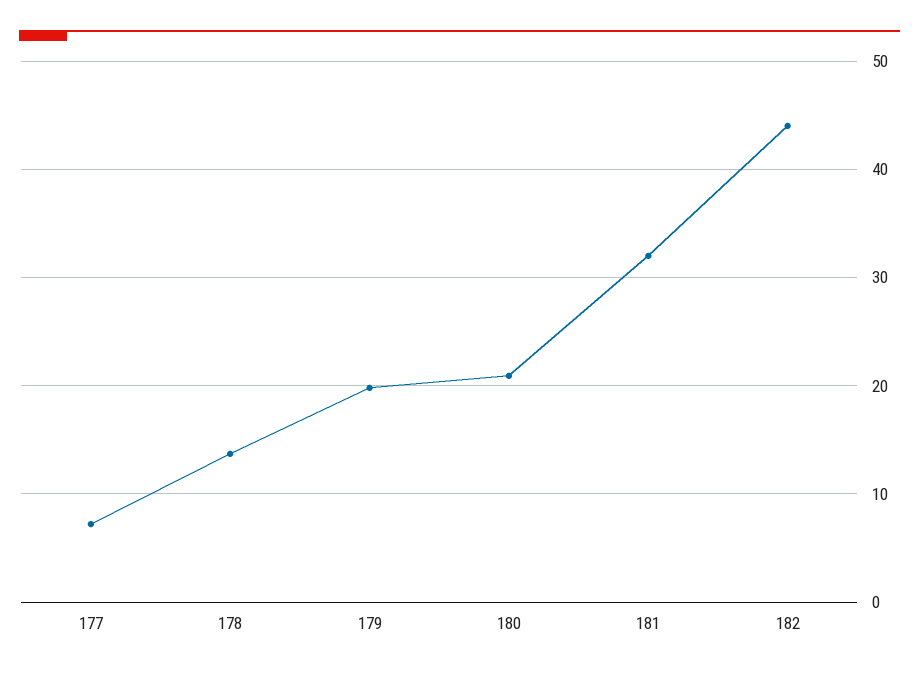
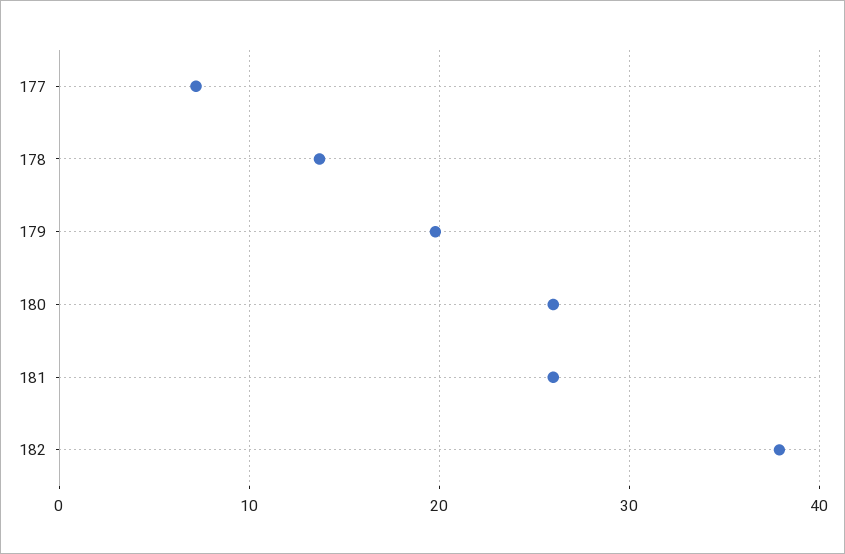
180: 21 -> 26
181: 32 -> 26
182: 44 -> 38

